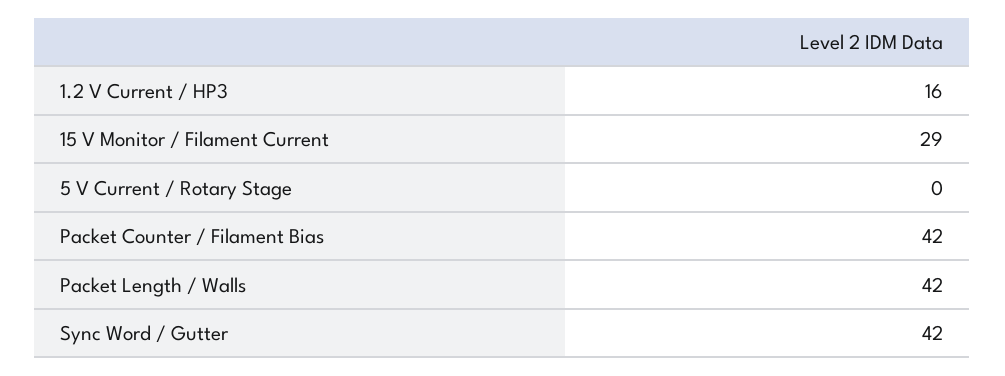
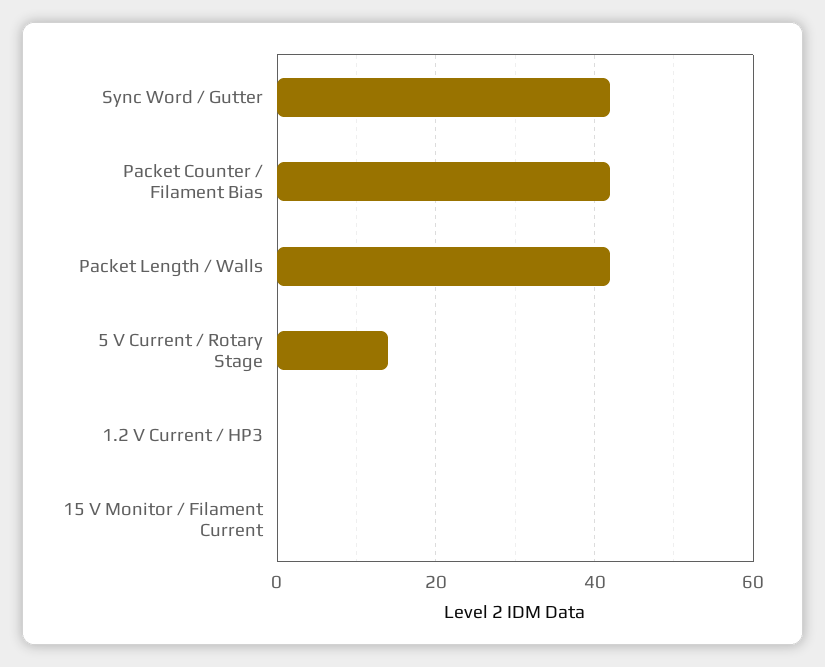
1.2 V Current / HP3: 16 -> 0
15 V Monitor / Filament Current: 29 -> 0
5 V Current / Rotary Stage: 0 -> 15

